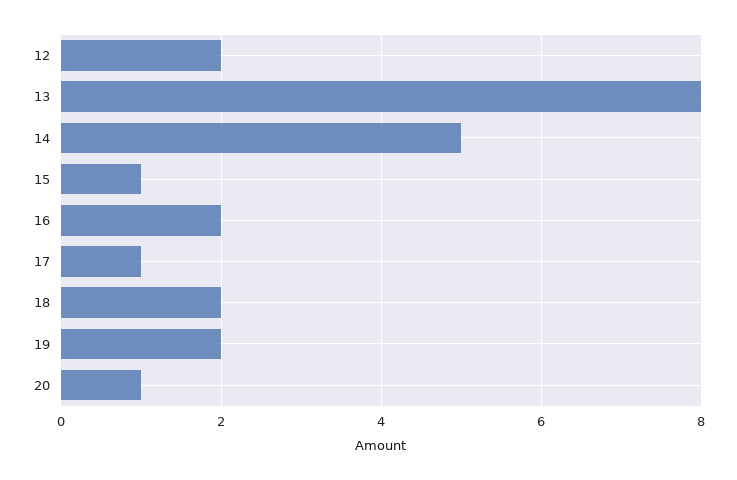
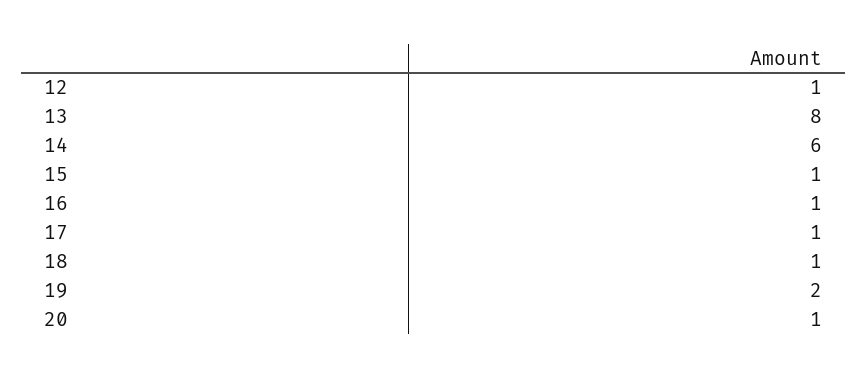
12: 2 -> 1
14: 5 -> 6
16: 2 -> 1
18: 2 -> 1

